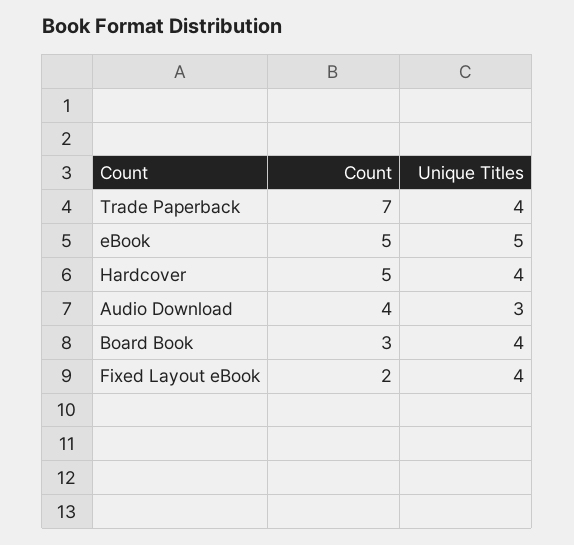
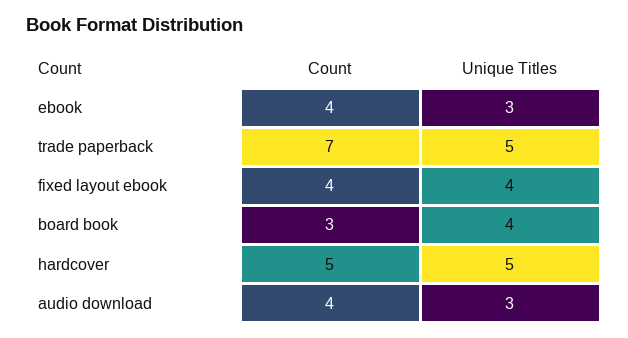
Unique Titles, Trade Paperback: 4 -> 5
Count, eBook: 5 -> 4
Unique Titles, eBook: 5 -> 3
Unique Titles, Hardcover: 4 -> 5
Count, Fixed Layout eBook: 2 -> 4

